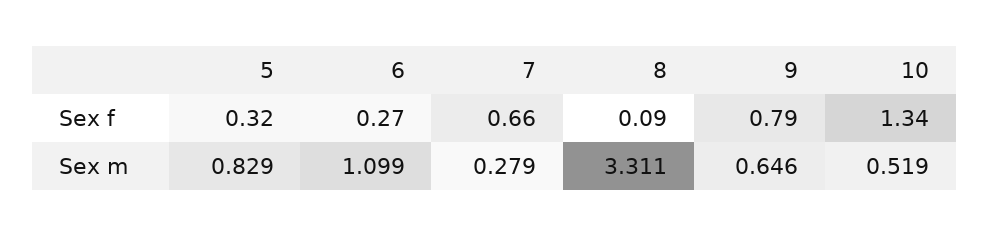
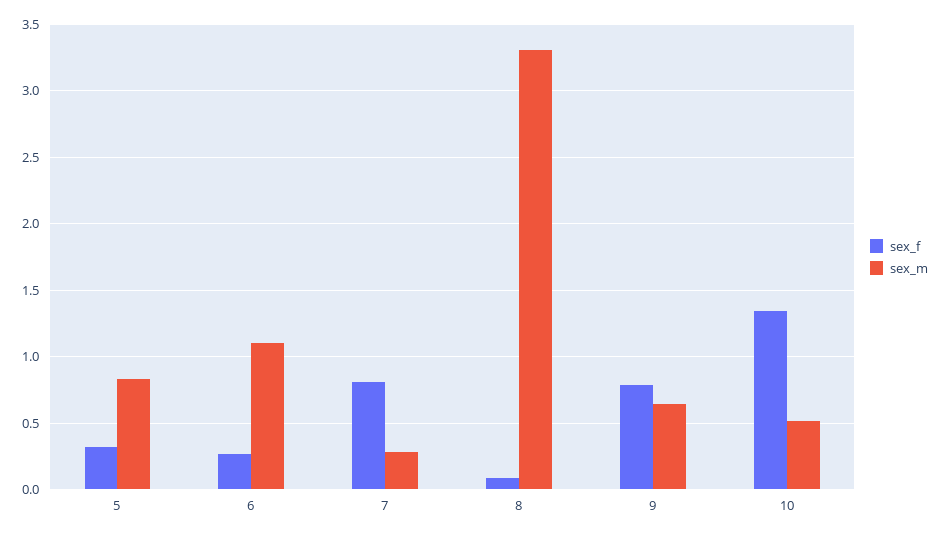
Sex f, 7: 0.66 -> 0.8

